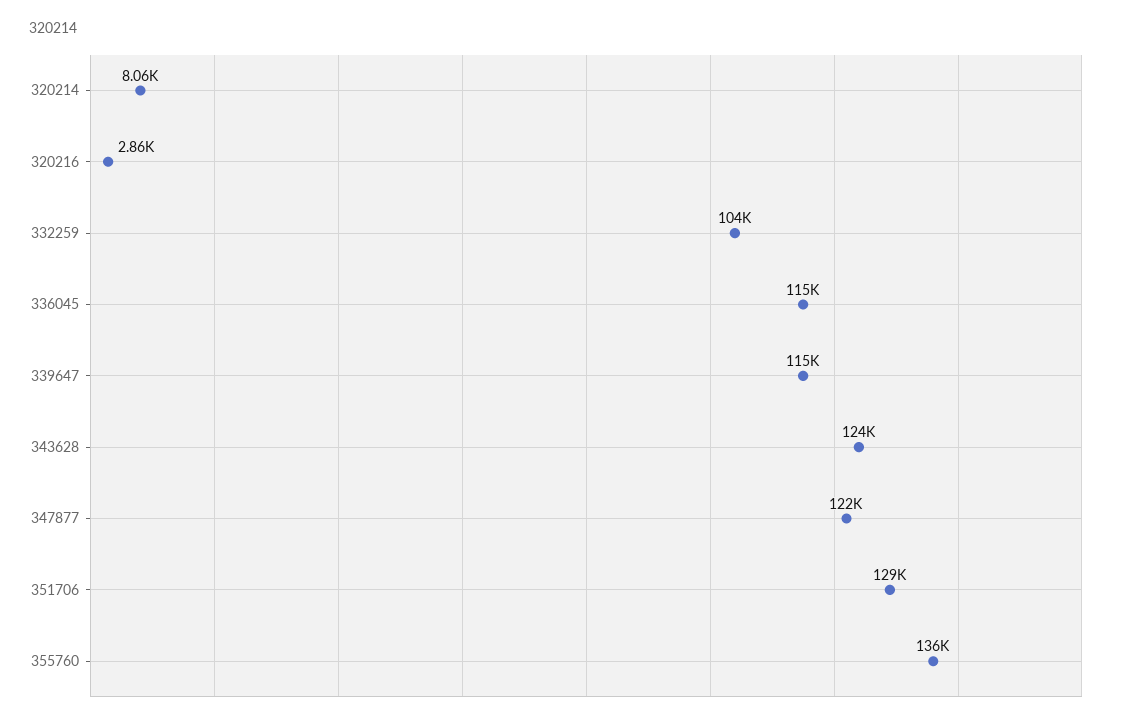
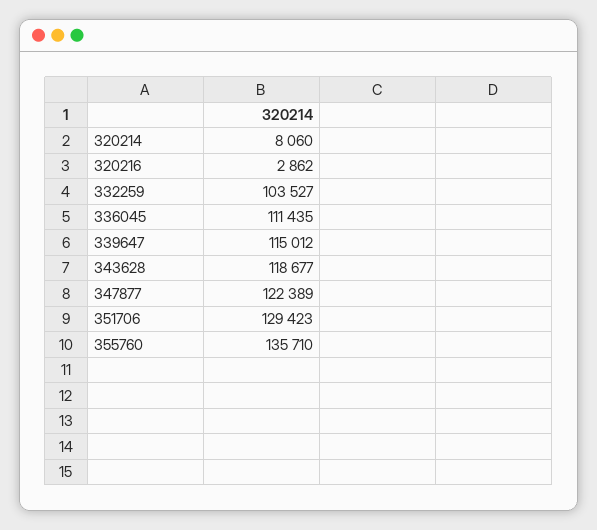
336045: 115000 -> 111435
343628: 124000 -> 118677

